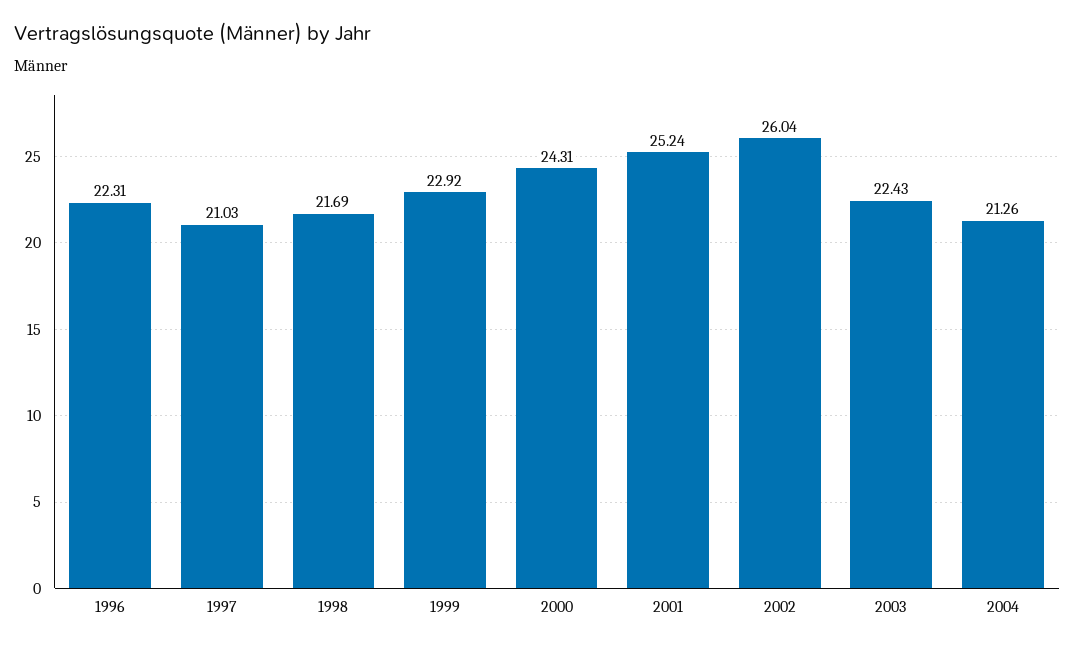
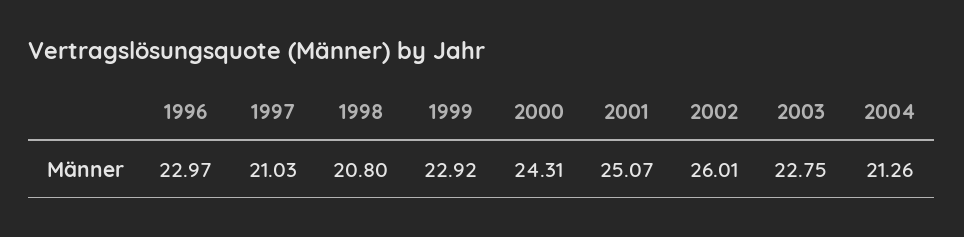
1996: 22.31 -> 22.97
1998: 21.69 -> 20.8
2001: 25.24 -> 25.07
2002: 26.04 -> 26.01
2003: 22.43 -> 22.75

